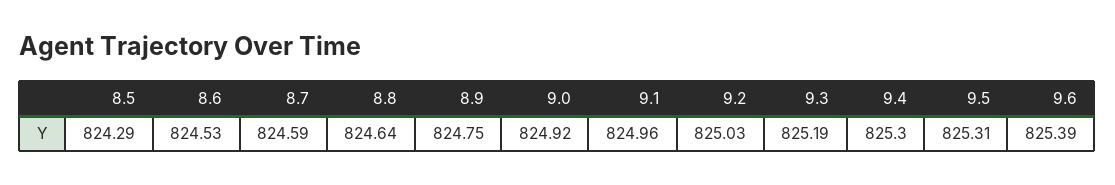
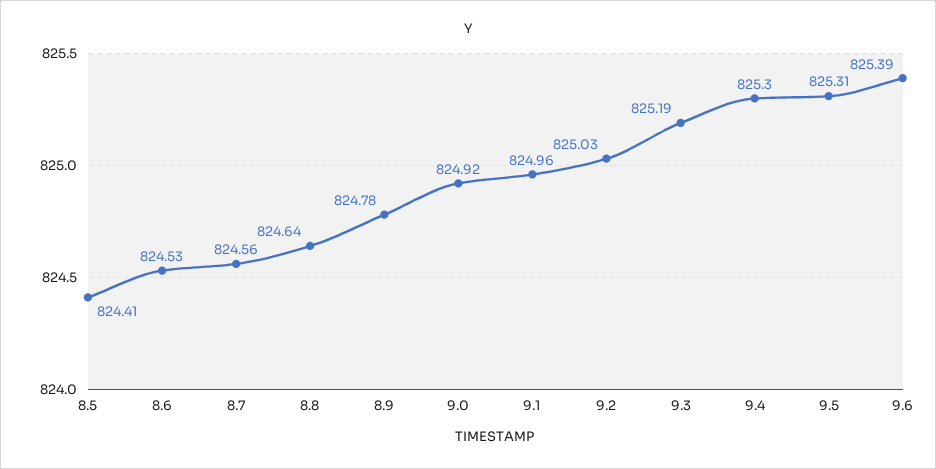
8.5: 824.29 -> 824.41
8.7: 824.59 -> 824.56
8.9: 824.75 -> 824.78

